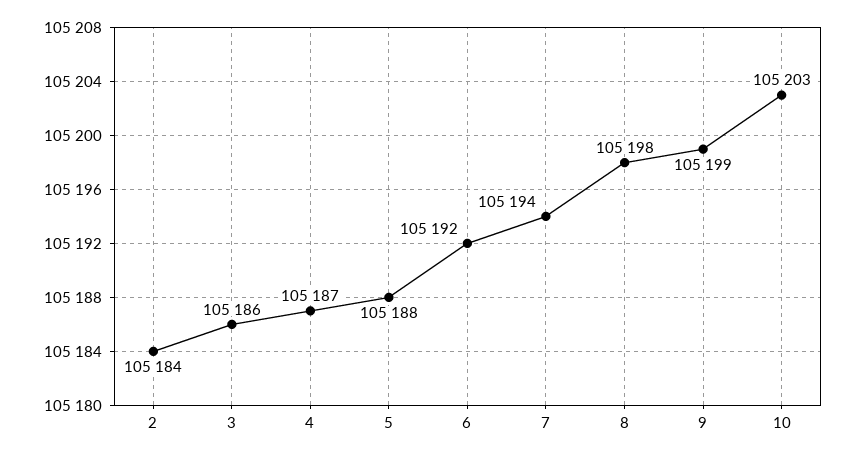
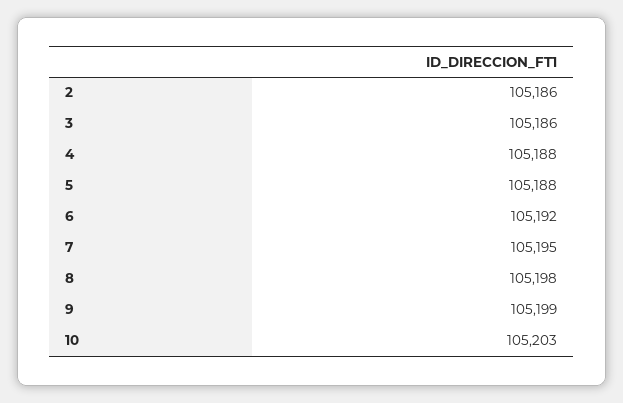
2: 105184 -> 105186
4: 105187 -> 105188
7: 105194 -> 105195

